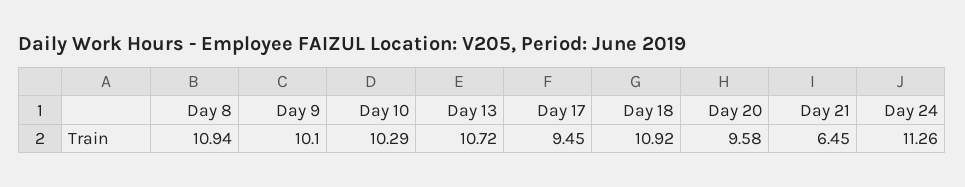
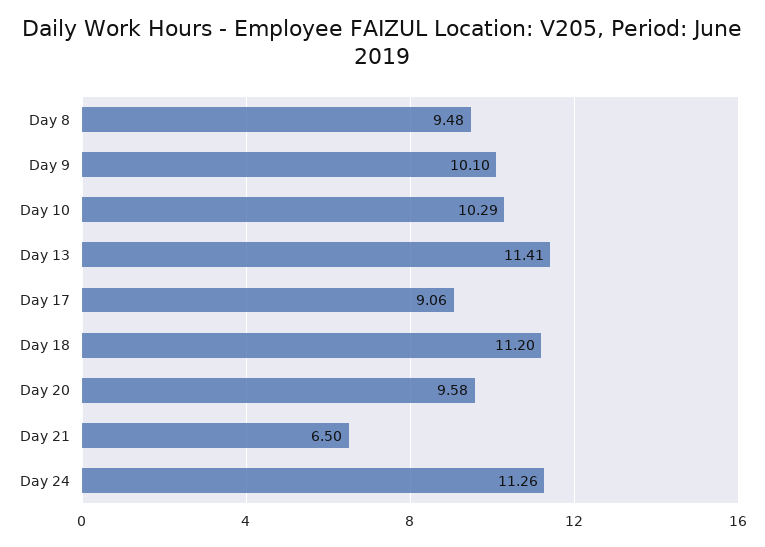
Day 8: 10.94 -> 9.48
Day 13: 10.72 -> 11.41
Day 17: 9.45 -> 9.06
Day 18: 10.92 -> 11.2
Day 21: 6.45 -> 6.5

